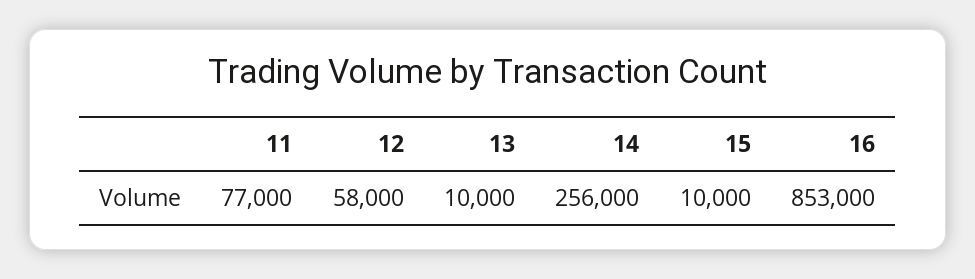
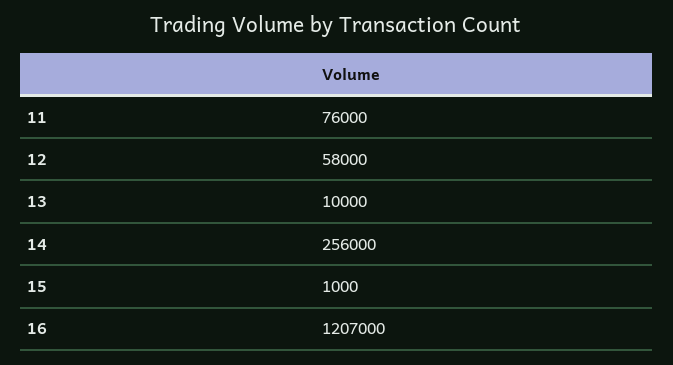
11: 77000 -> 76000
15: 10000 -> 1000
16: 853000 -> 1207000

